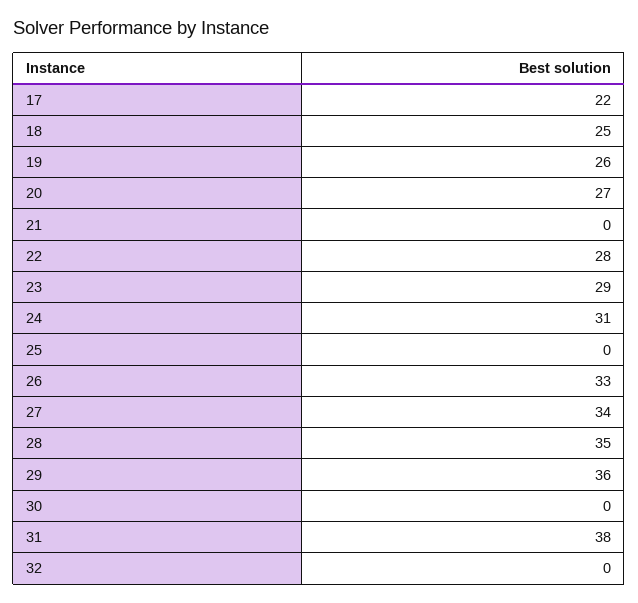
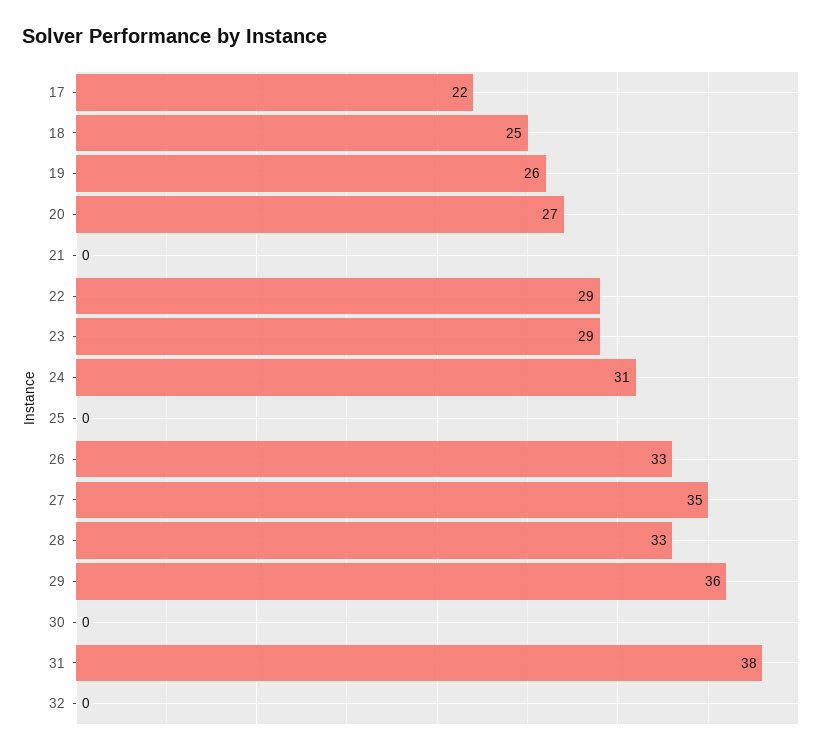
22: 28 -> 29
27: 34 -> 35
28: 35 -> 33

